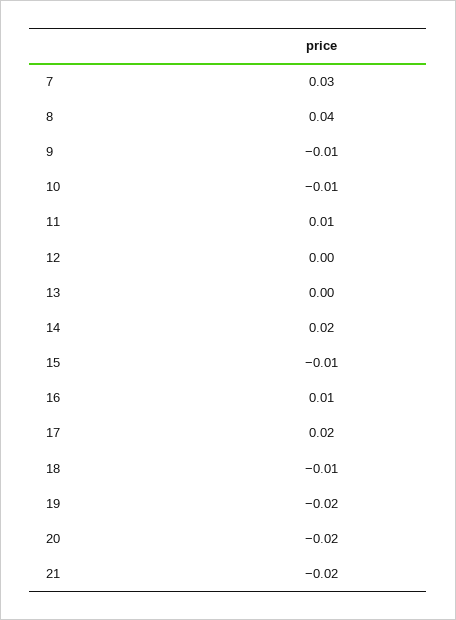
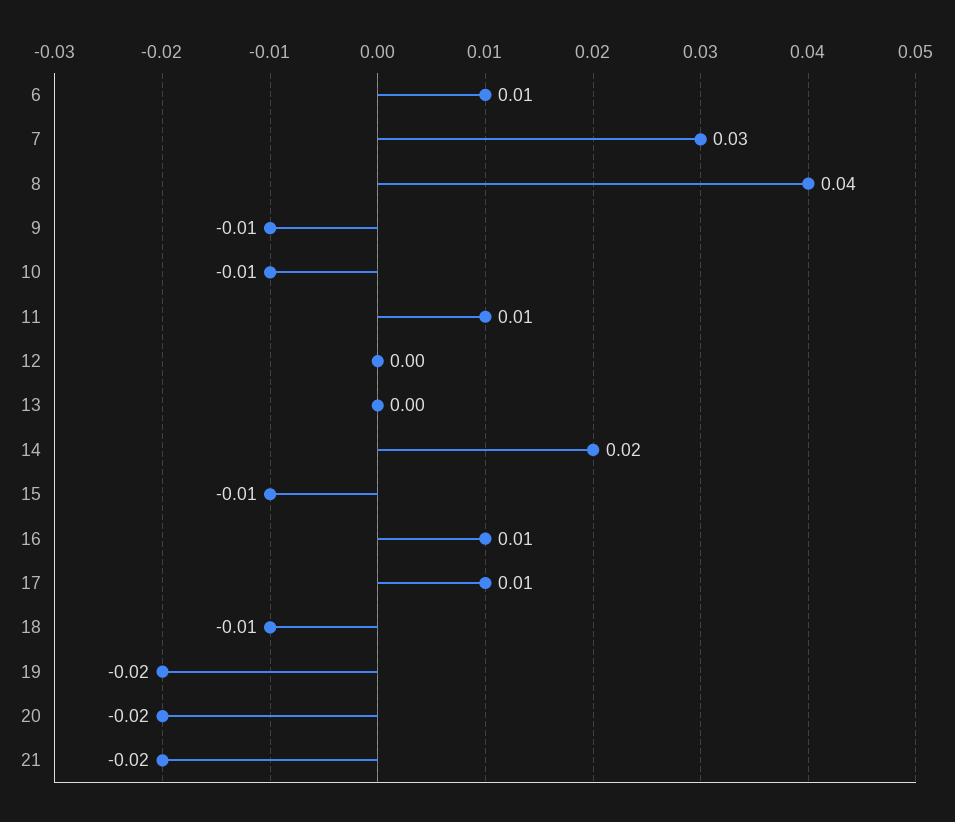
17: 0.02 -> 0.01
6: none -> 0.01

